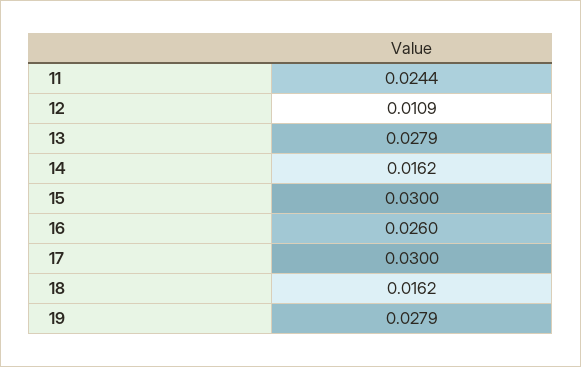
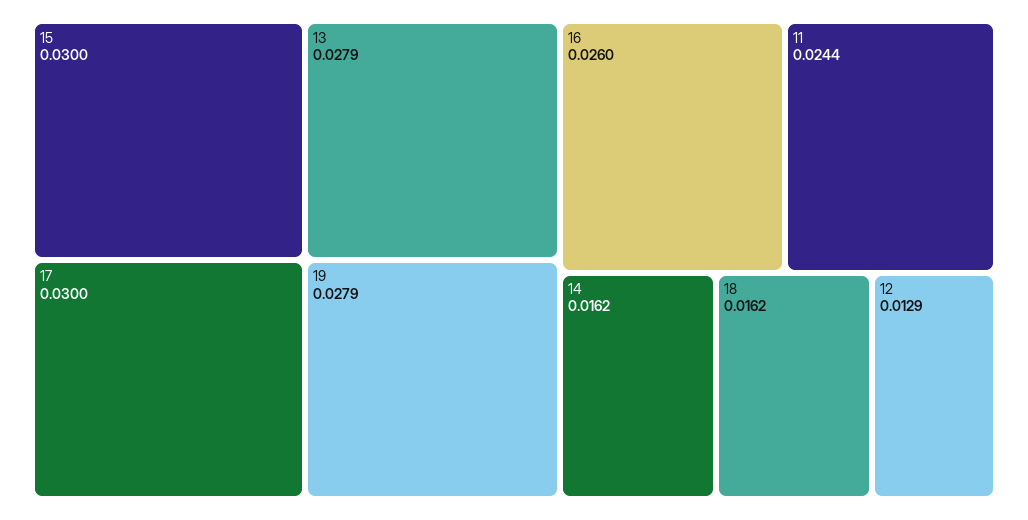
12: 0.0109 -> 0.0129

